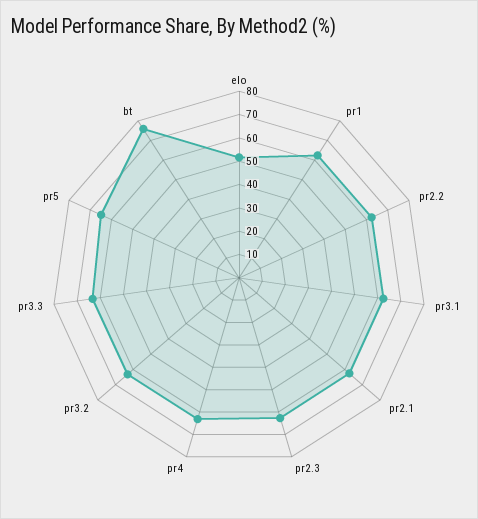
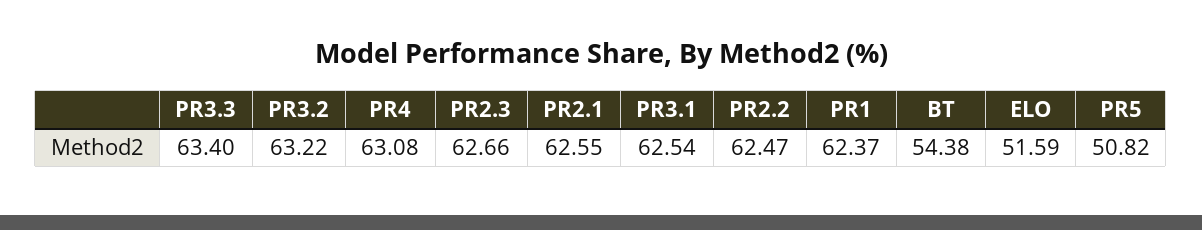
pr5: 65 -> 50.82
bt: 75 -> 54.38

